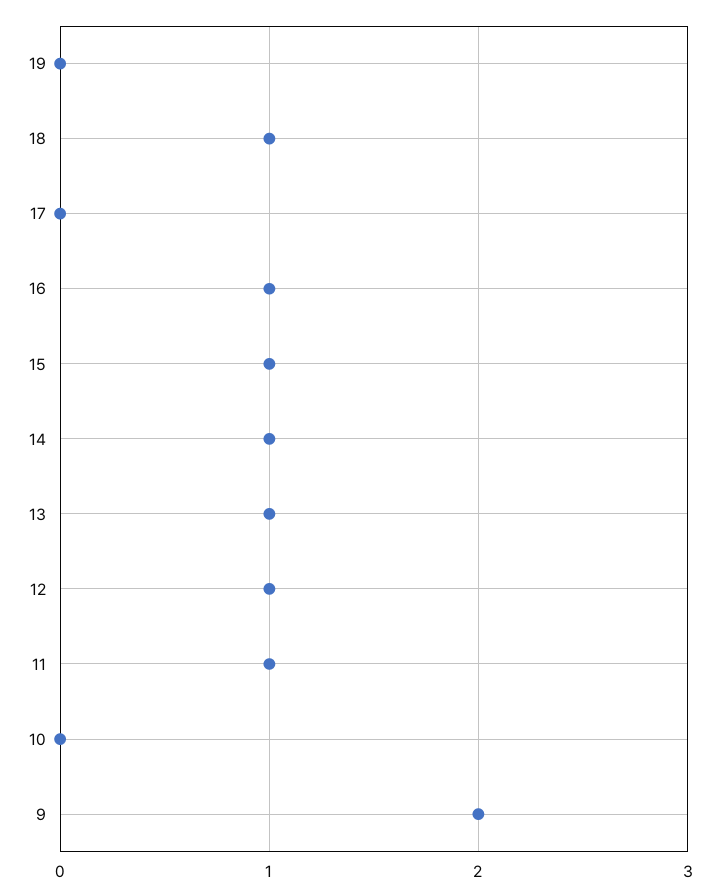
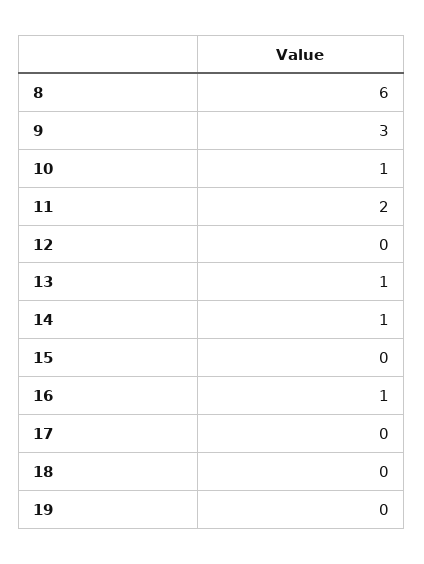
18: 1 -> 0
15: 1 -> 0
12: 1 -> 0
11: 1 -> 2
10: 0 -> 1
9: 2 -> 3
8: none -> 6

